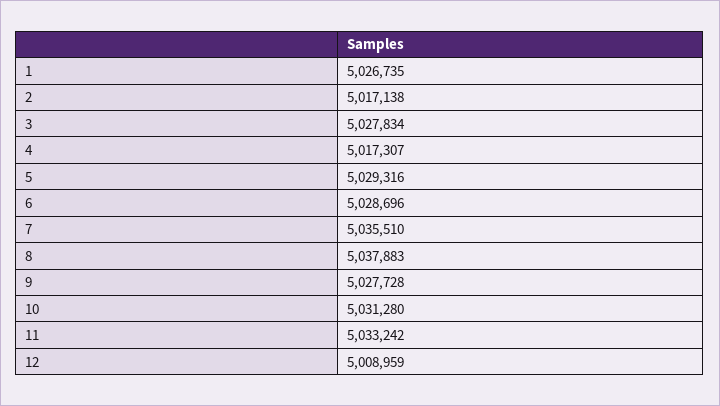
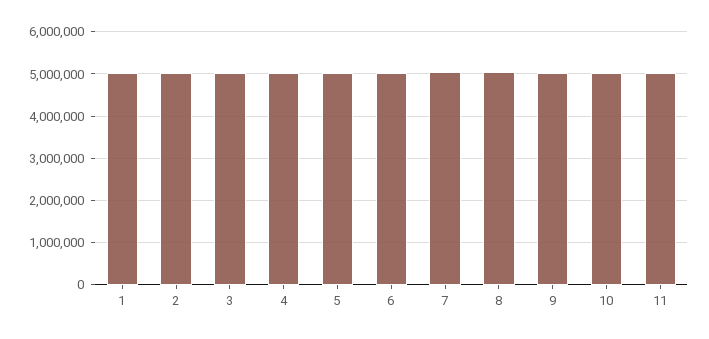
12: 5008959 -> none

